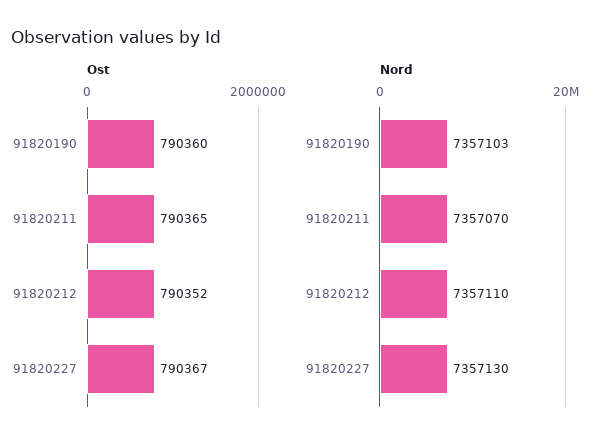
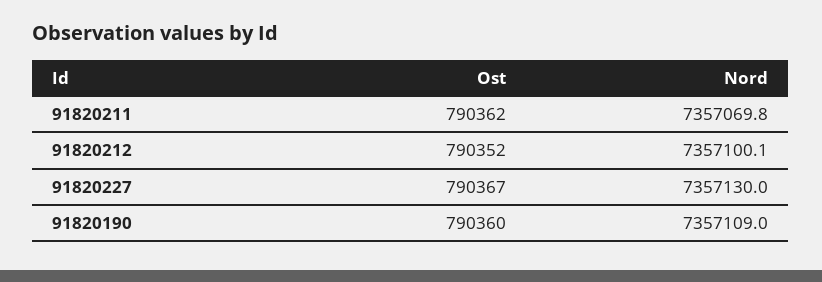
Ost, 91820211: 790365 -> 790362
Nord, 91820190: 7357103 -> 7357109
Nord, 91820212: 7357110 -> 7357100.1

